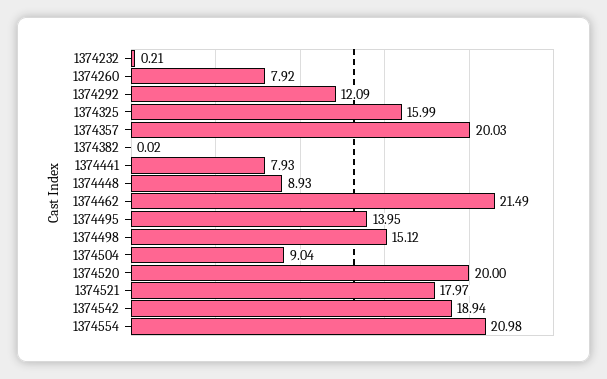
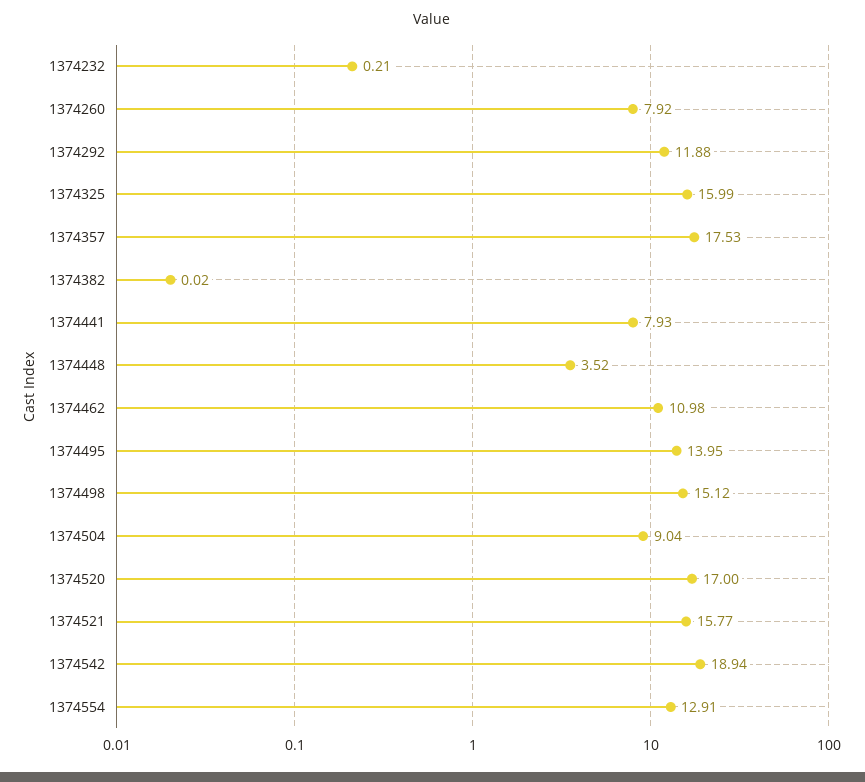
1374292: 12.09 -> 11.88
1374357: 20.03 -> 17.53
1374448: 8.93 -> 3.52
1374462: 21.49 -> 10.98
1374520: 20 -> 17
1374521: 17.97 -> 15.77
1374554: 20.98 -> 12.91

